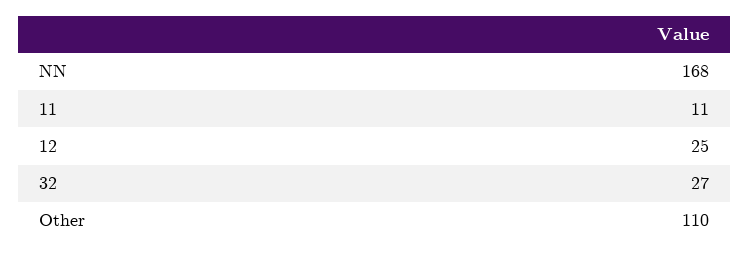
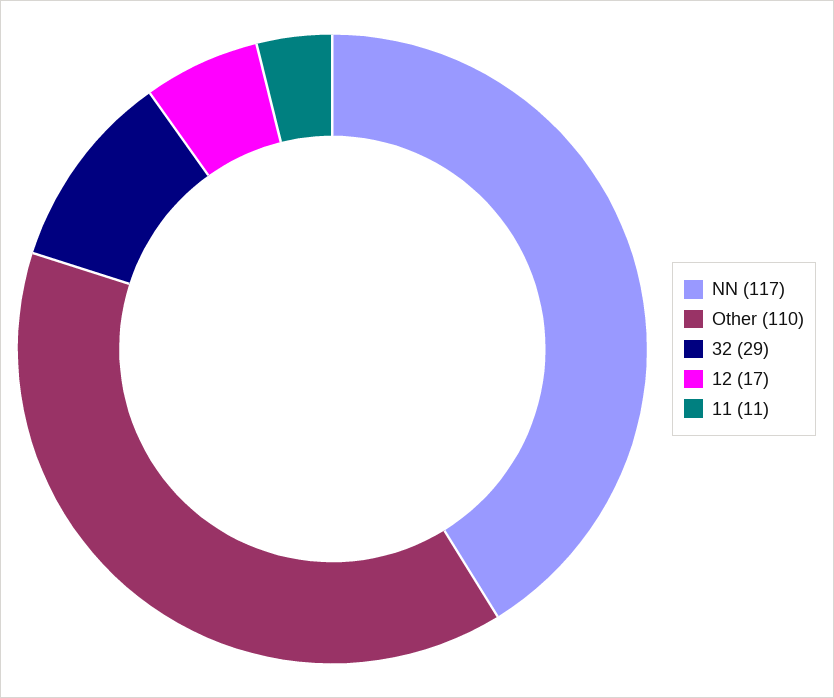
NN: 168 -> 117
12: 25 -> 17
32: 27 -> 29

